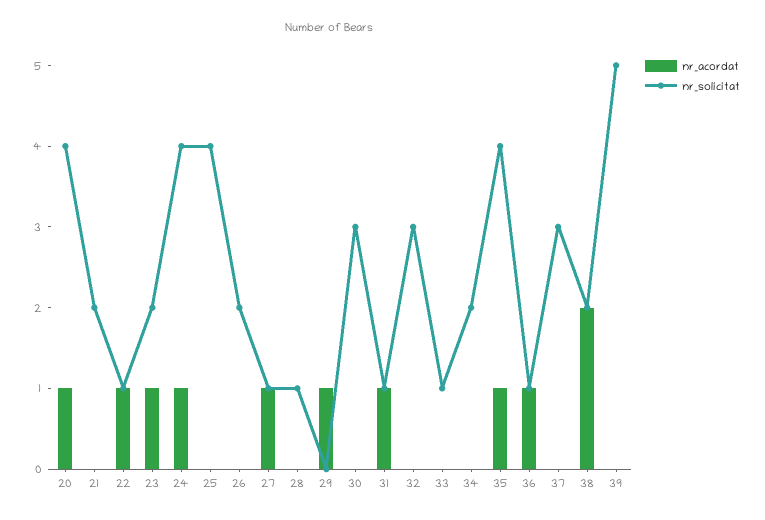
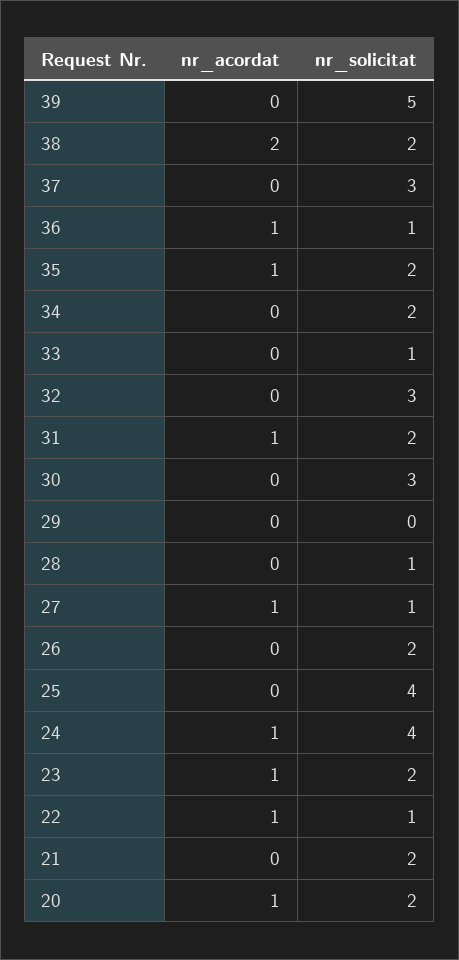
nr_solicitat, 20: 4 -> 2
nr_acordat, 29: 1 -> 0
nr_solicitat, 31: 1 -> 2
nr_solicitat, 35: 4 -> 2

